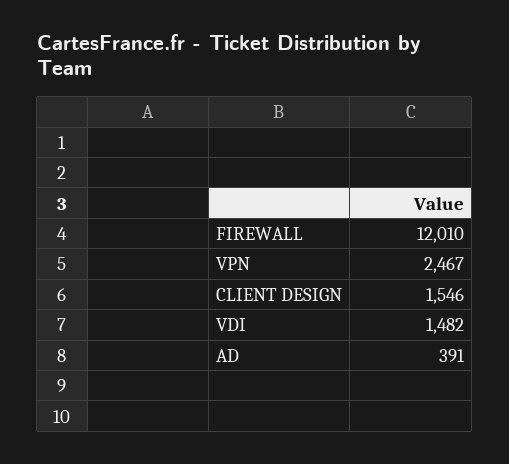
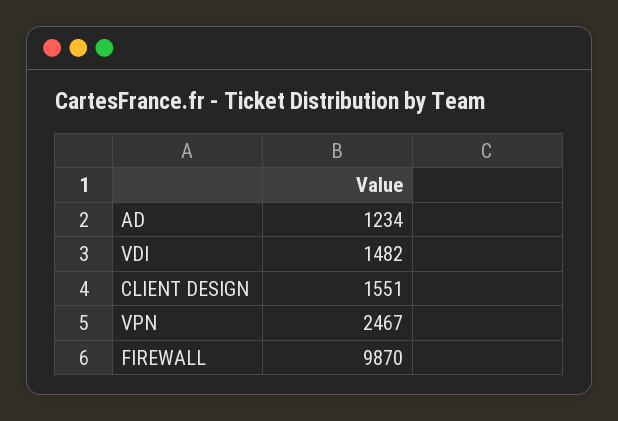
FIREWALL: 12010 -> 9870
CLIENT DESIGN: 1546 -> 1551
AD: 391 -> 1234

